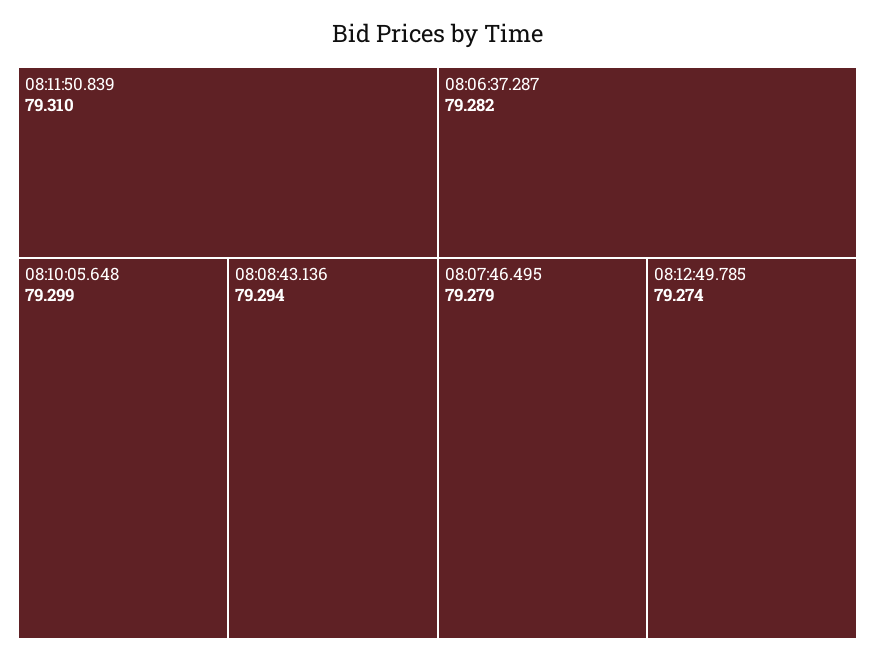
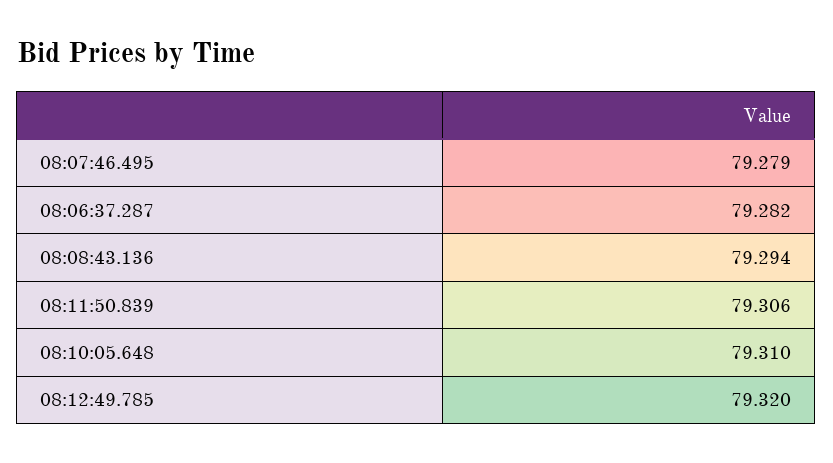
08:11:50.839: 79.31 -> 79.306
08:10:05.648: 79.299 -> 79.31
08:12:49.785: 79.274 -> 79.32

